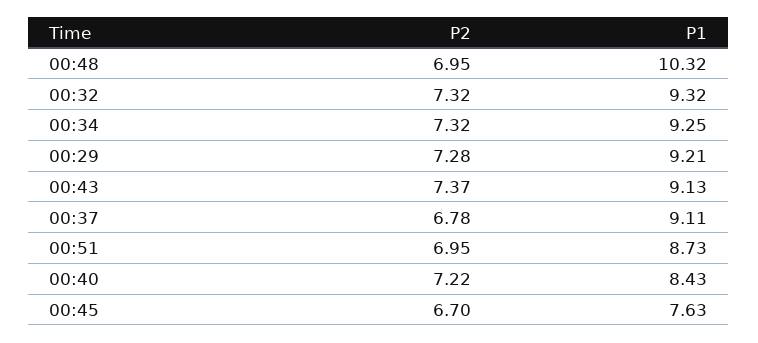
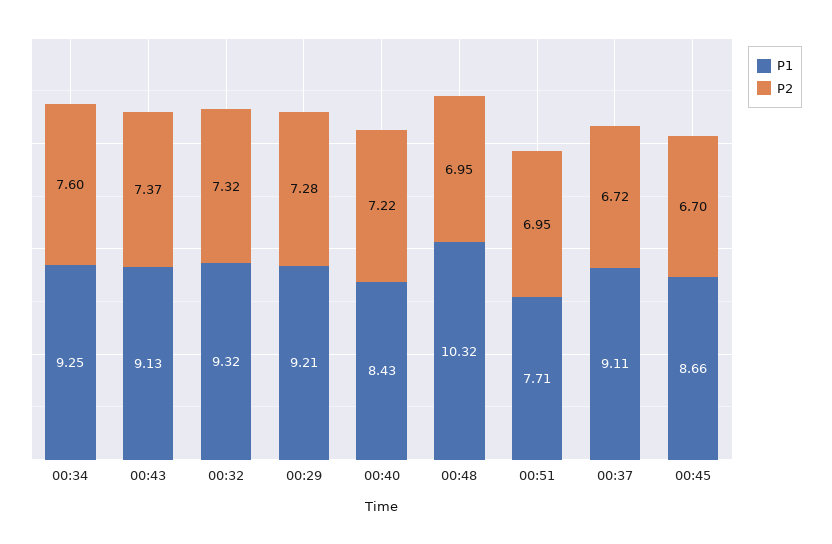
P2, 00:34: 7.32 -> 7.6
P2, 00:37: 6.78 -> 6.72
P1, 00:51: 8.73 -> 7.71
P1, 00:45: 7.63 -> 8.66

